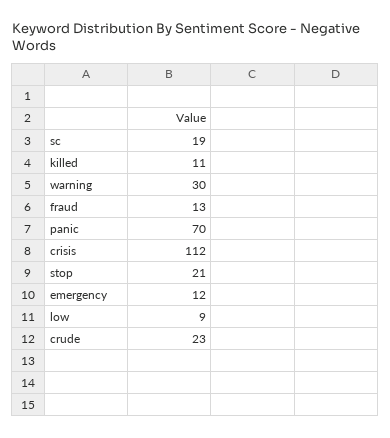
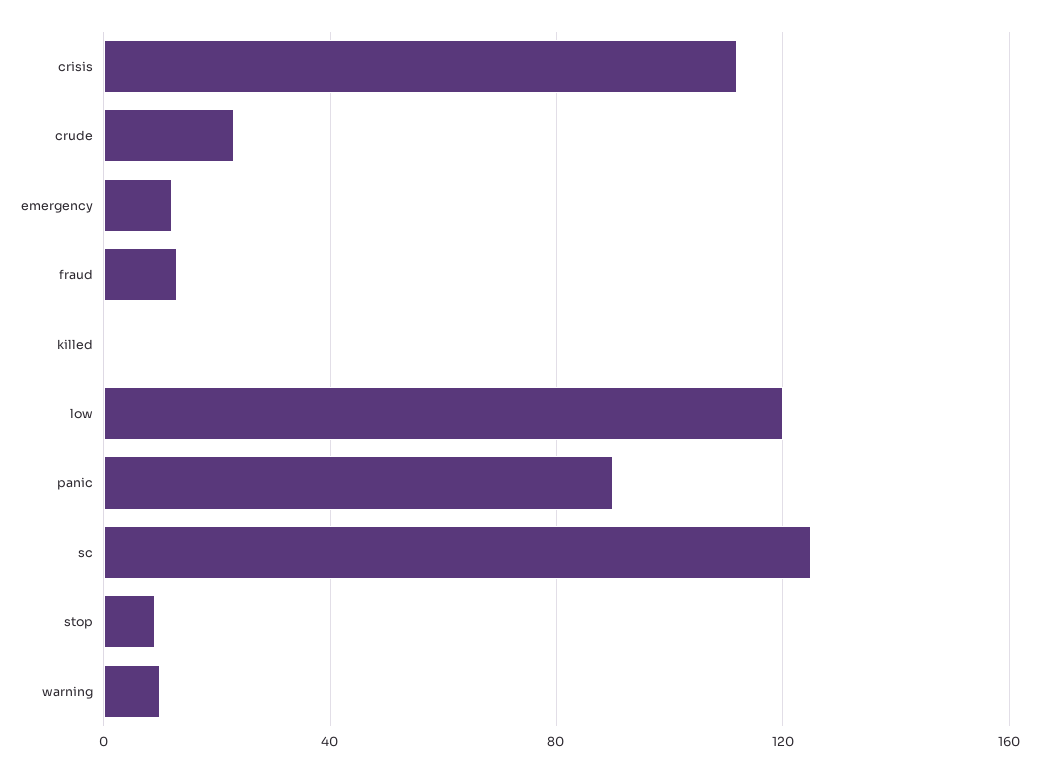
sc: 19 -> 125
killed: 11 -> 0
warning: 30 -> 10
panic: 70 -> 90
stop: 21 -> 10
low: 9 -> 120

